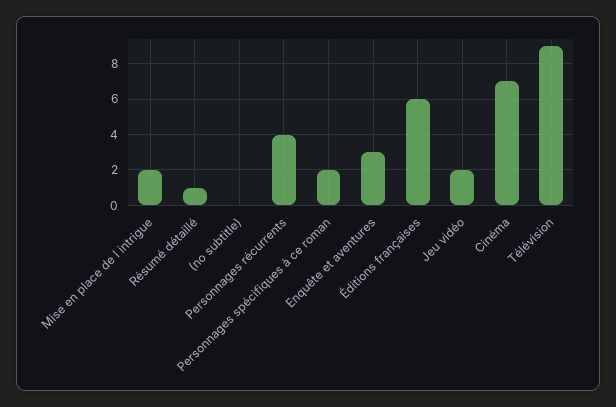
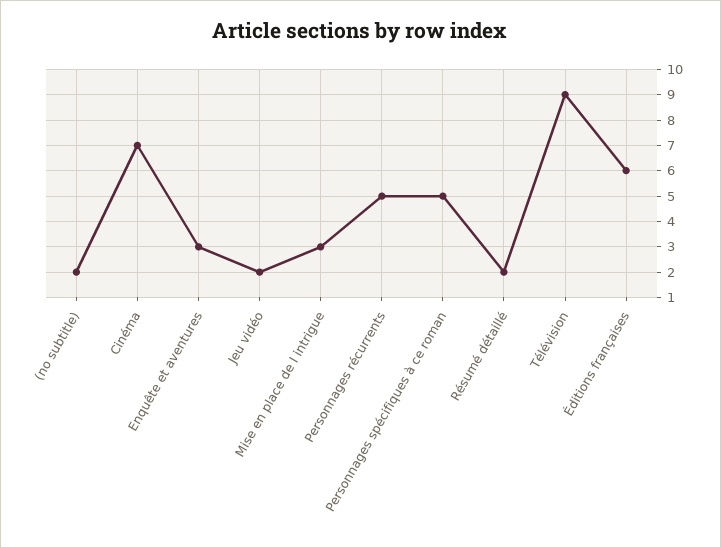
Mise en place de l intrigue: 2 -> 3
Résumé détaillé: 1 -> 2
(no subtitle): 0 -> 2
Personnages récurrents: 4 -> 5
Personnages spécifiques à ce roman: 2 -> 5

